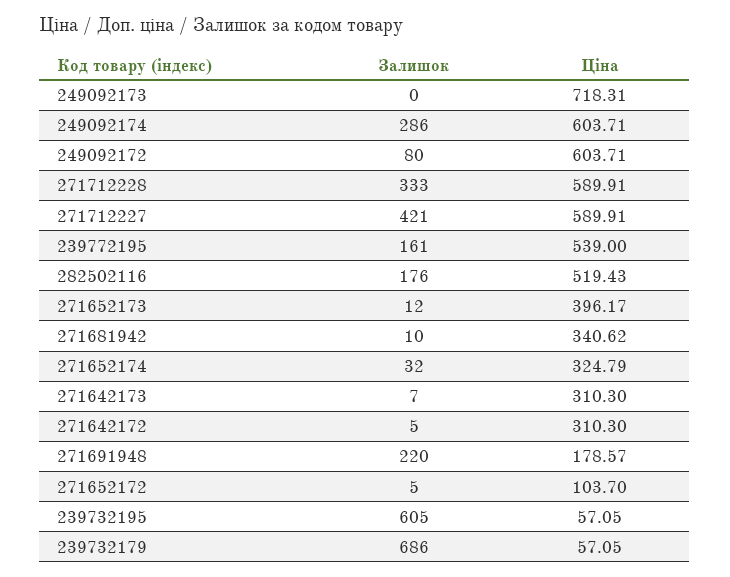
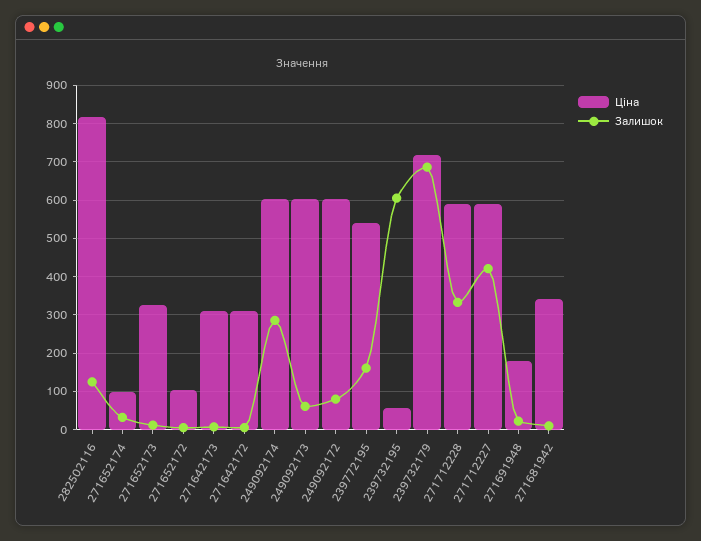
Залишок, 249092173: 0 -> 60
Ціна, 249092173: 718.31 -> 600
Залишок, 282502116: 176 -> 120
Ціна, 282502116: 519.43 -> 820
Ціна, 271652173: 396.17 -> 320
Ціна, 271652174: 324.79 -> 100
Залишок, 271691948: 220 -> 20
Ціна, 239732179: 57.05 -> 720

